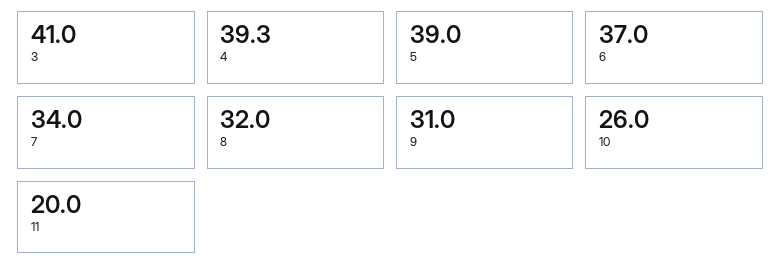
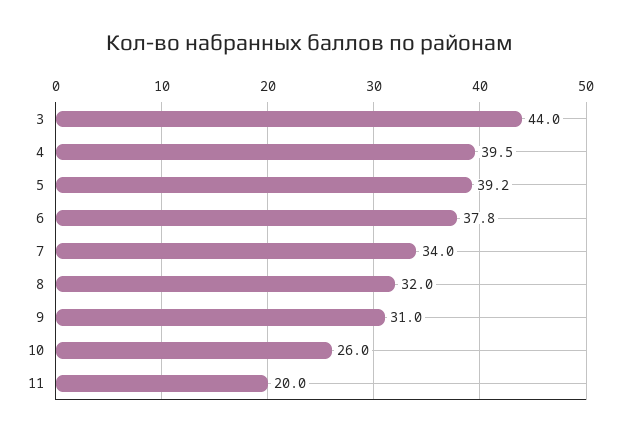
3: 41 -> 44
4: 39.3 -> 39.5
5: 39 -> 39.2
6: 37 -> 37.8

